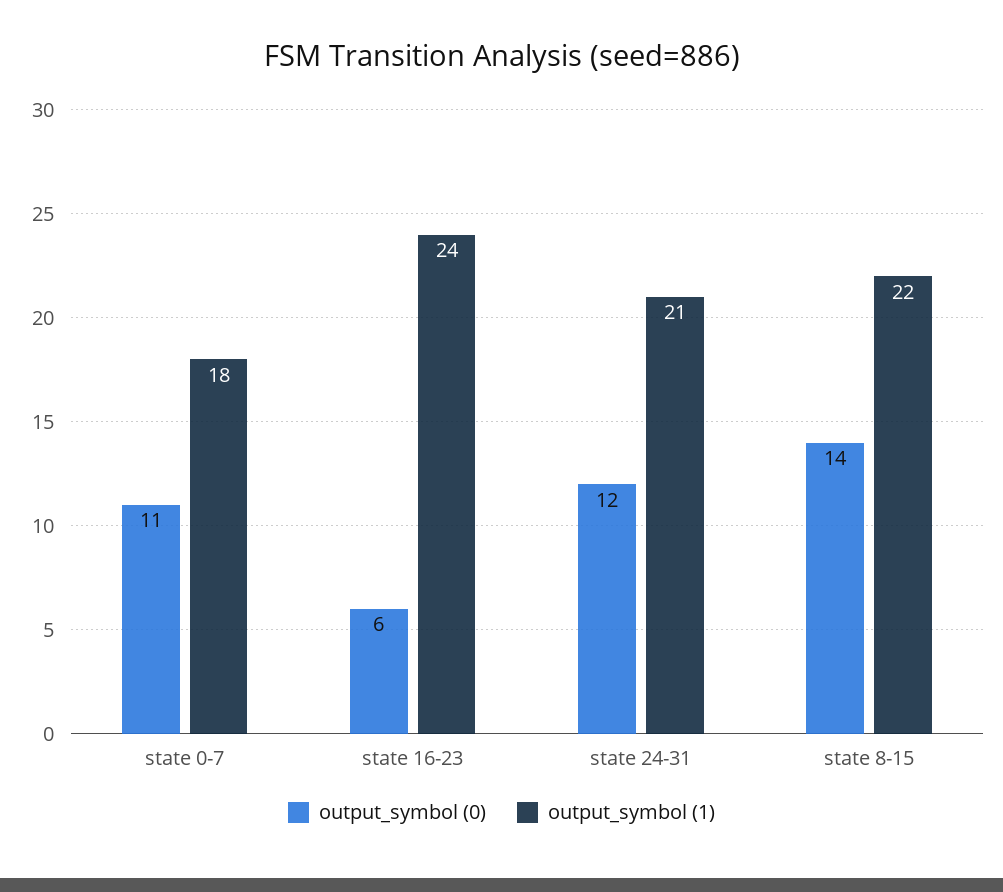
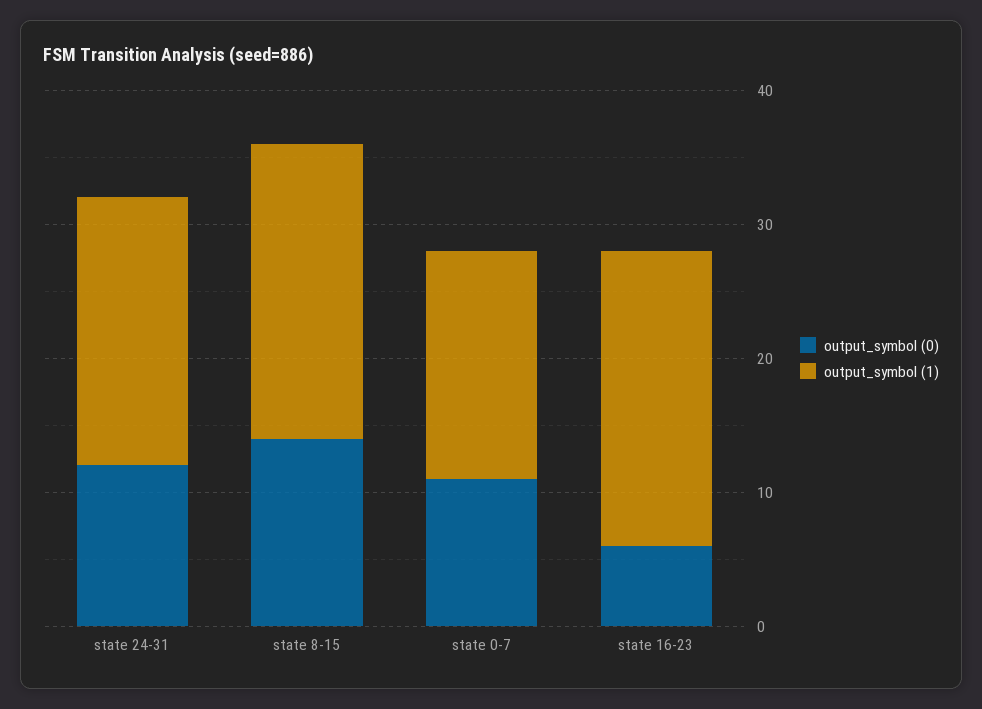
output_symbol (1), state 0-7: 18 -> 17
output_symbol (1), state 16-23: 24 -> 22
output_symbol (1), state 24-31: 21 -> 20

